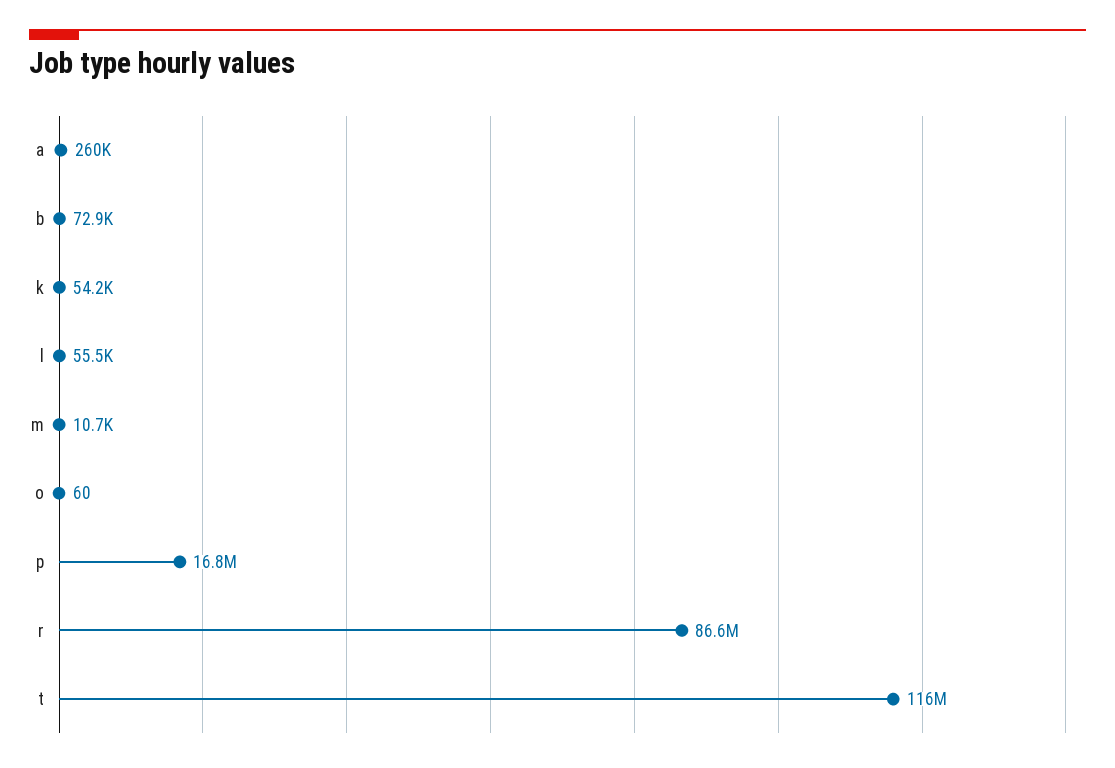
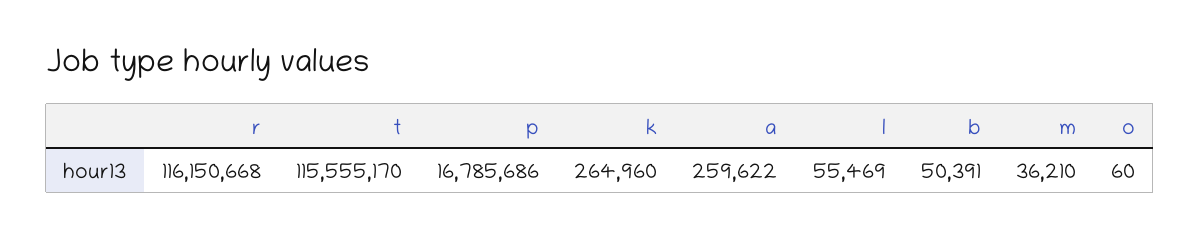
b: 72900 -> 50391
k: 54200 -> 264960
m: 10700 -> 36210
r: 86600000 -> 116150668

